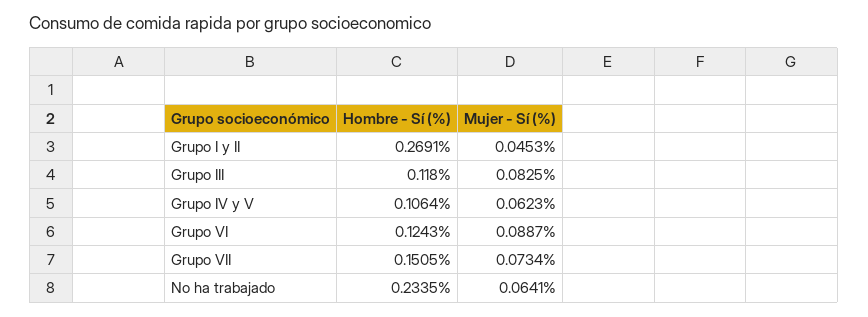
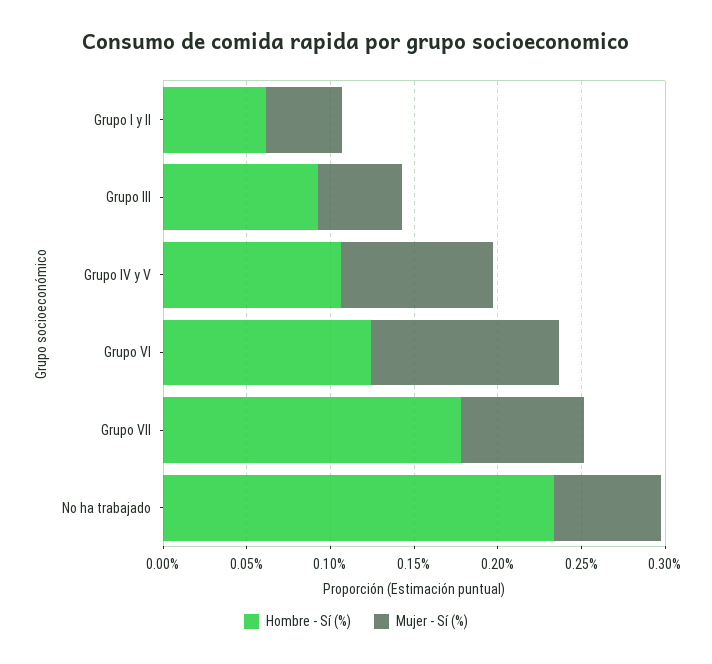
Hombre - Sí (%), Grupo I y II: 0.2691 -> 0.06
Hombre - Sí (%), Grupo III: 0.118 -> 0.09
Mujer - Sí (%), Grupo III: 0.0825 -> 0.05
Mujer - Sí (%), Grupo IV y V: 0.0623 -> 0.09
Mujer - Sí (%), Grupo VI: 0.0887 -> 0.11
Hombre - Sí (%), Grupo VII: 0.1505 -> 0.18

